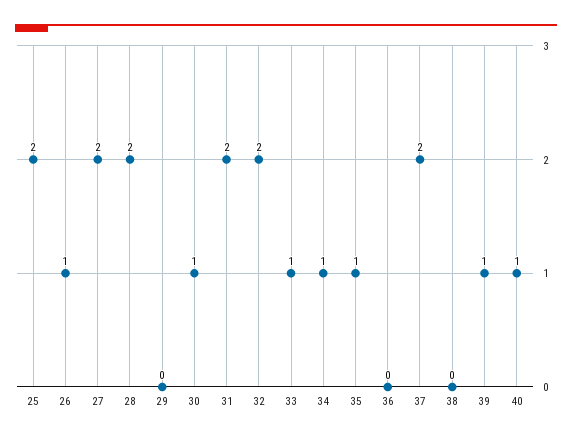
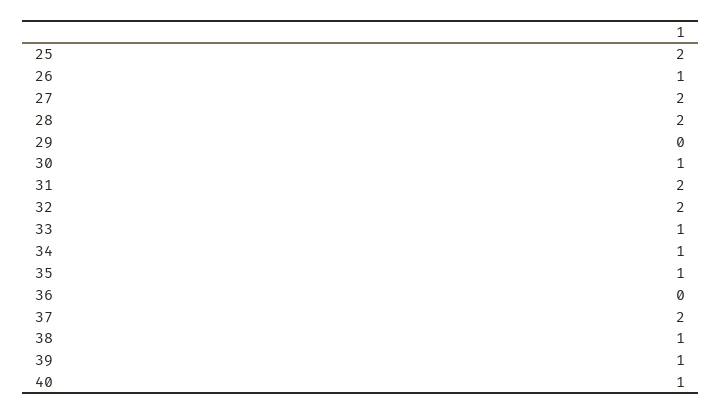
38: 0 -> 1

